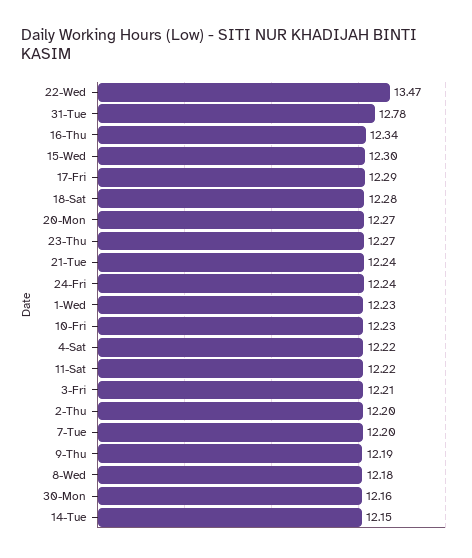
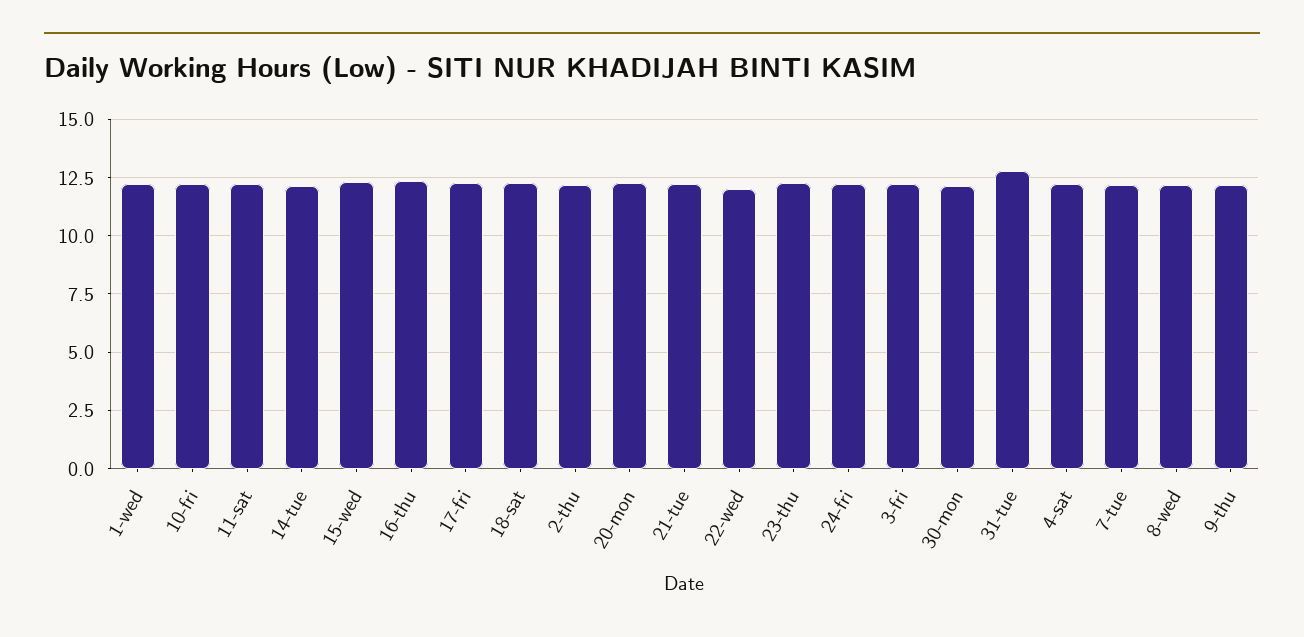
22-Wed: 13.47 -> 12

